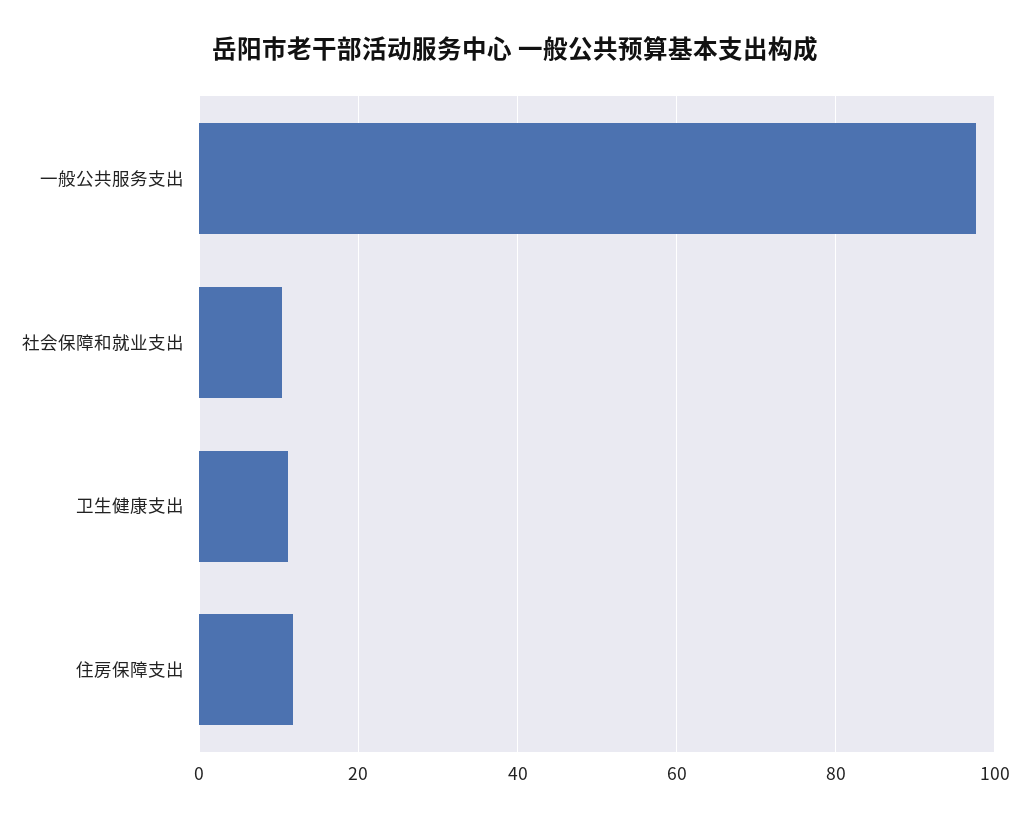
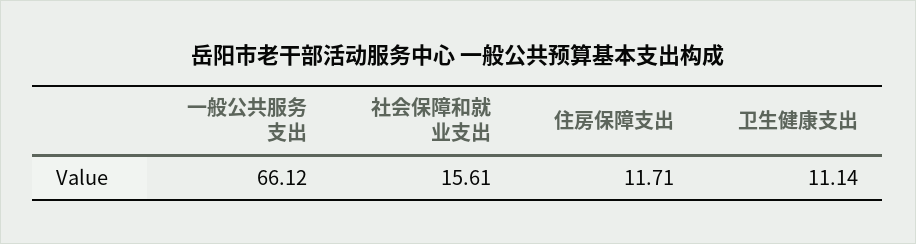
一般公共服务支出: 98 -> 66.12
社会保障和就业支出: 10 -> 15.61

